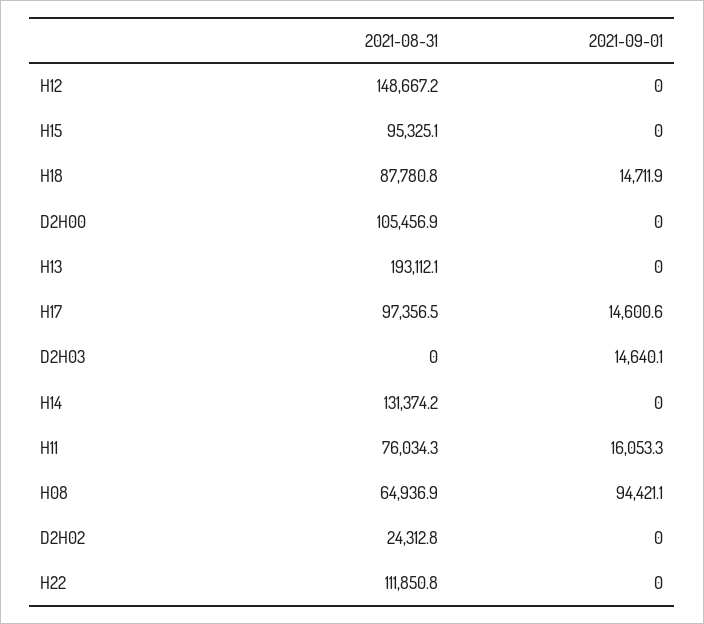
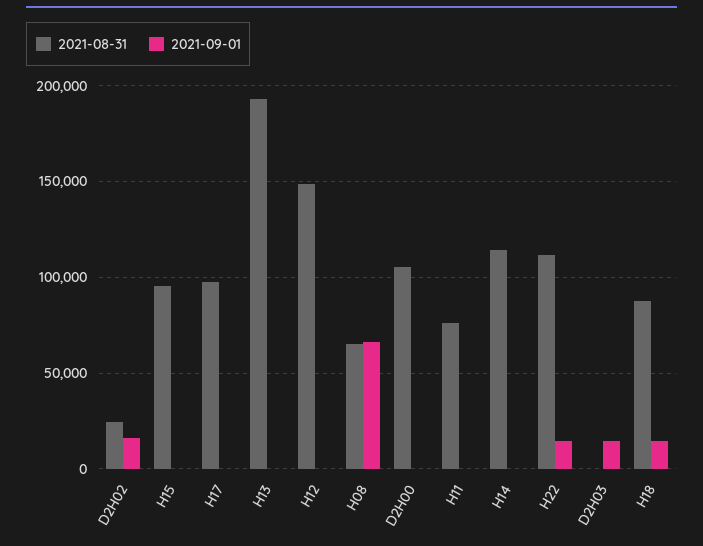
2021-09-01, H17: 14600.6 -> 0
2021-08-31, H14: 131374.2 -> 115000
2021-09-01, H11: 16053.3 -> 0
2021-09-01, H08: 94421.1 -> 65000
2021-09-01, D2H02: 0 -> 15000
2021-09-01, H22: 0 -> 15000

